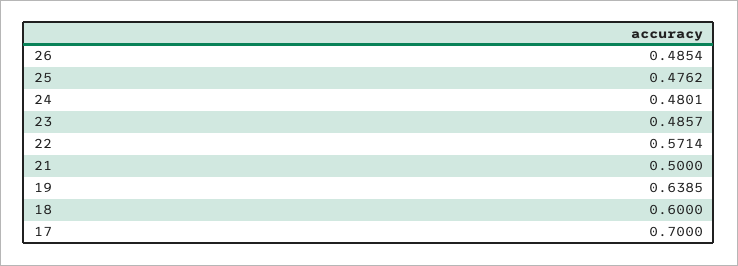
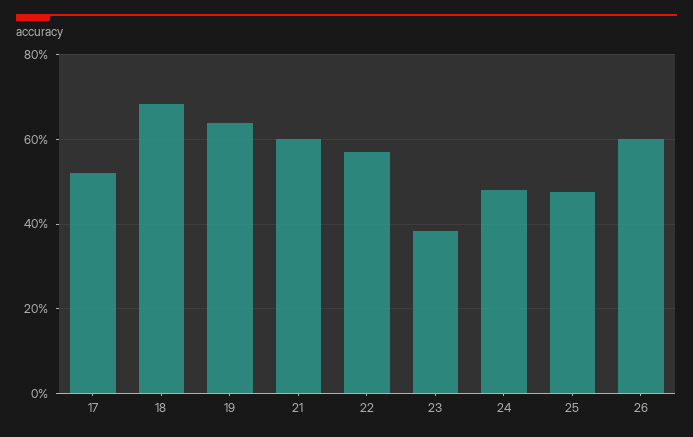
26: 0.4854 -> 0.6
23: 0.4857 -> 0.38
21: 0.5 -> 0.6
18: 0.6 -> 0.68
17: 0.7 -> 0.52

